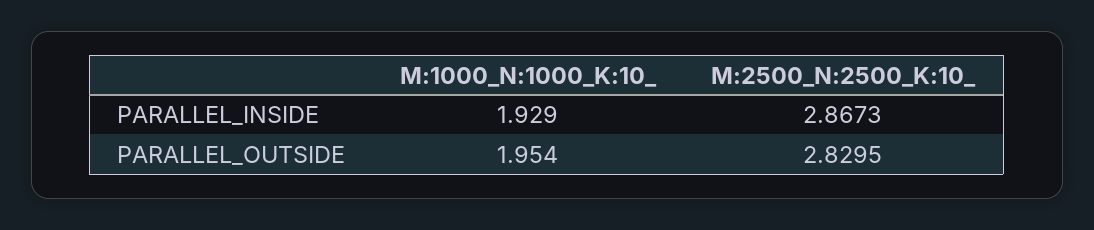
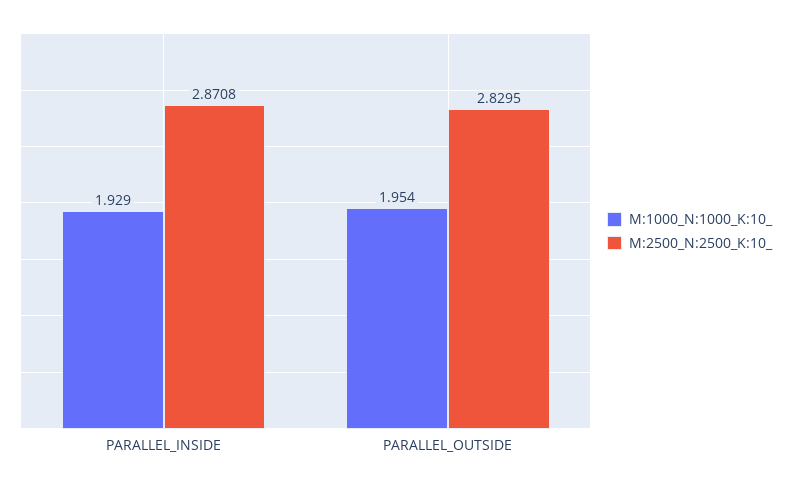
M:2500_N:2500_K:10_, PARALLEL_INSIDE: 2.8673 -> 2.8708

